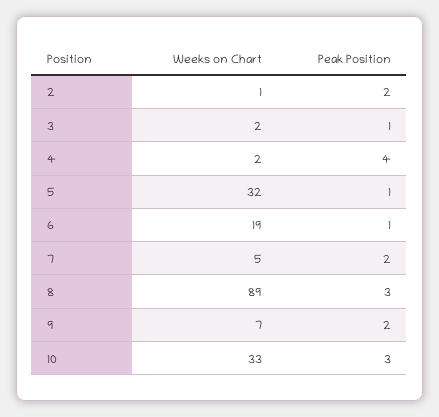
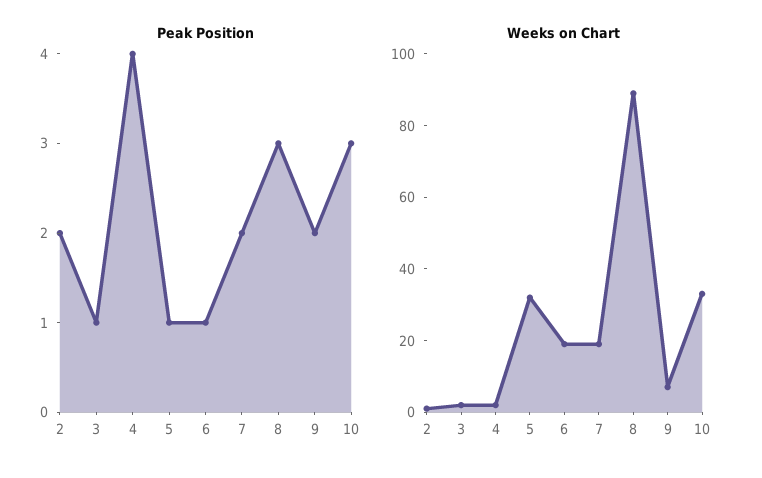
Weeks on Chart, 7: 5 -> 20

